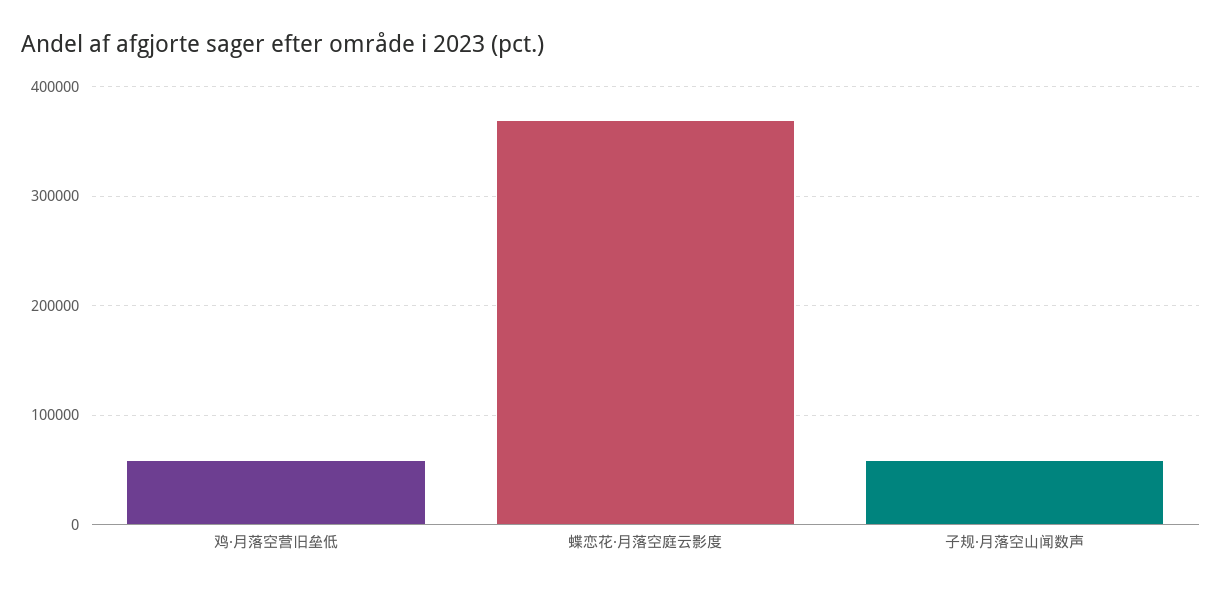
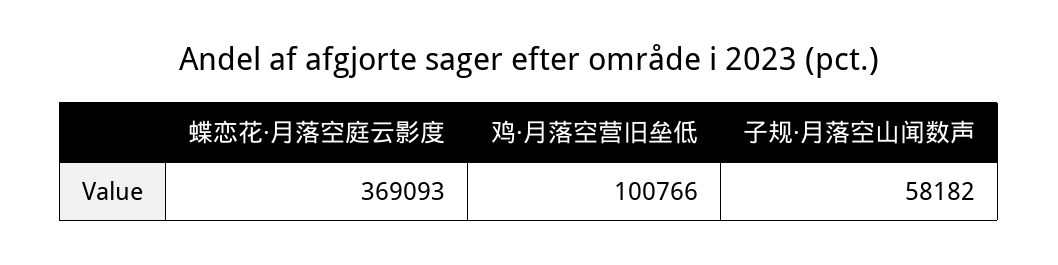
鸡·月落空营旧垒低: 60000 -> 100766

